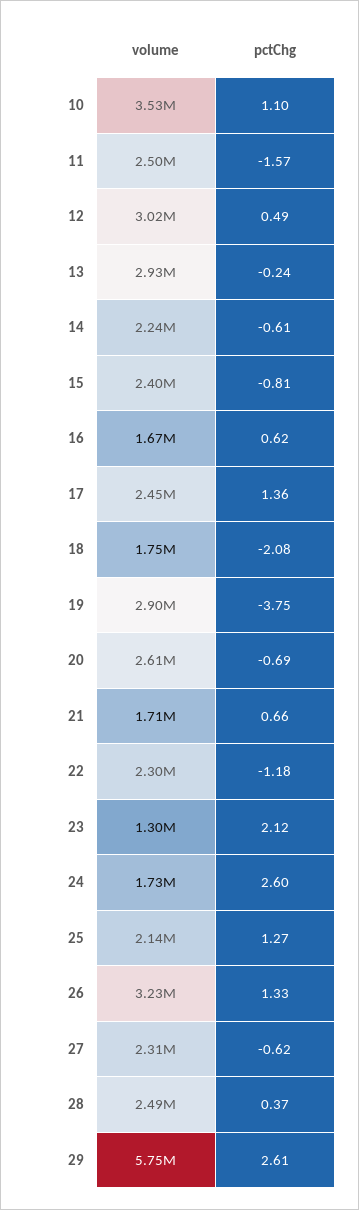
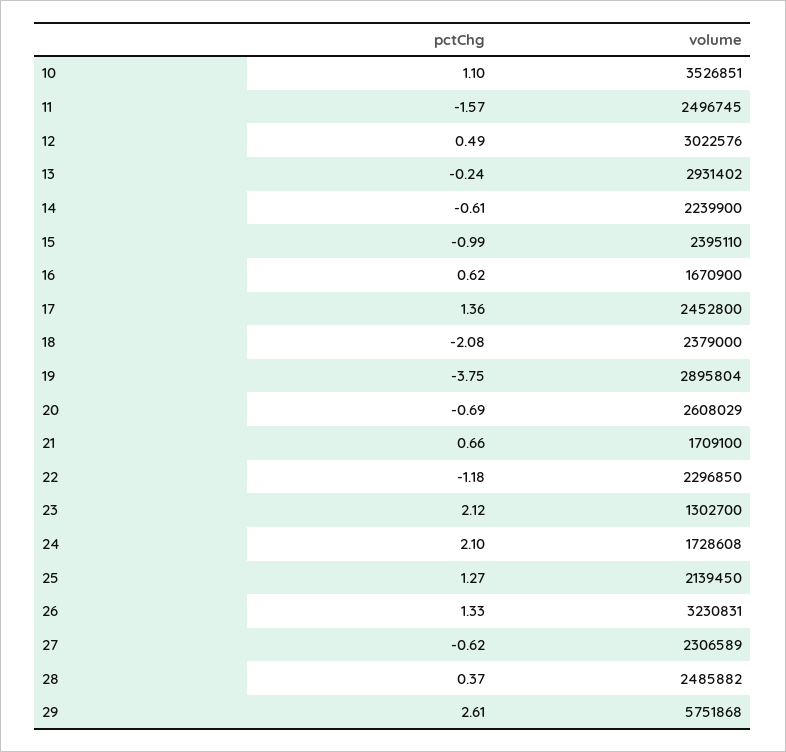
pctChg, 15: -0.81 -> -0.99
volume, 18: 1750000 -> 2379000
pctChg, 24: 2.6 -> 2.1

